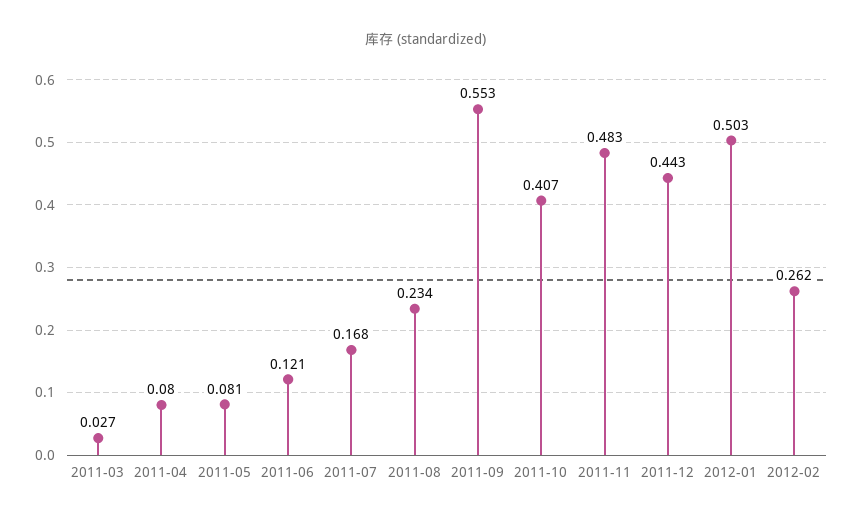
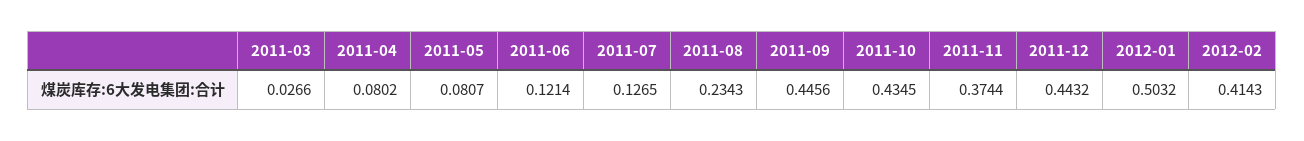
2011-07: 0.168 -> 0.1265
2011-09: 0.553 -> 0.4456
2011-10: 0.407 -> 0.4345
2011-11: 0.483 -> 0.3744
2012-02: 0.262 -> 0.4143

